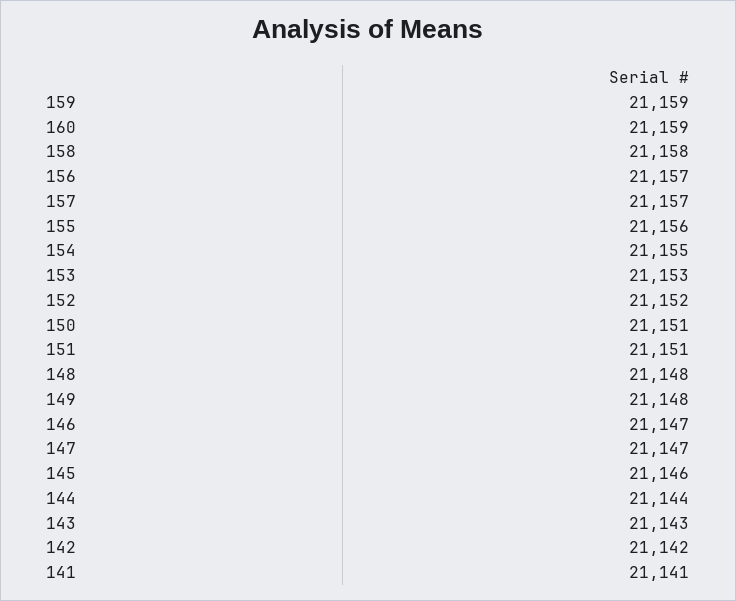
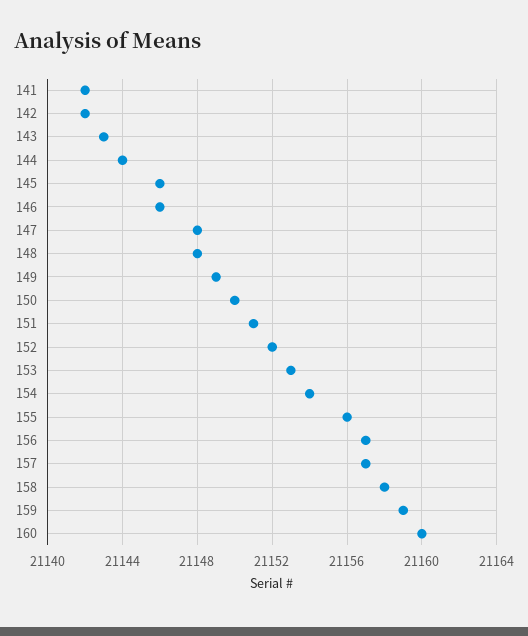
160: 21159 -> 21160
154: 21155 -> 21154
150: 21151 -> 21150
149: 21148 -> 21149
146: 21147 -> 21146
147: 21147 -> 21148
141: 21141 -> 21142

